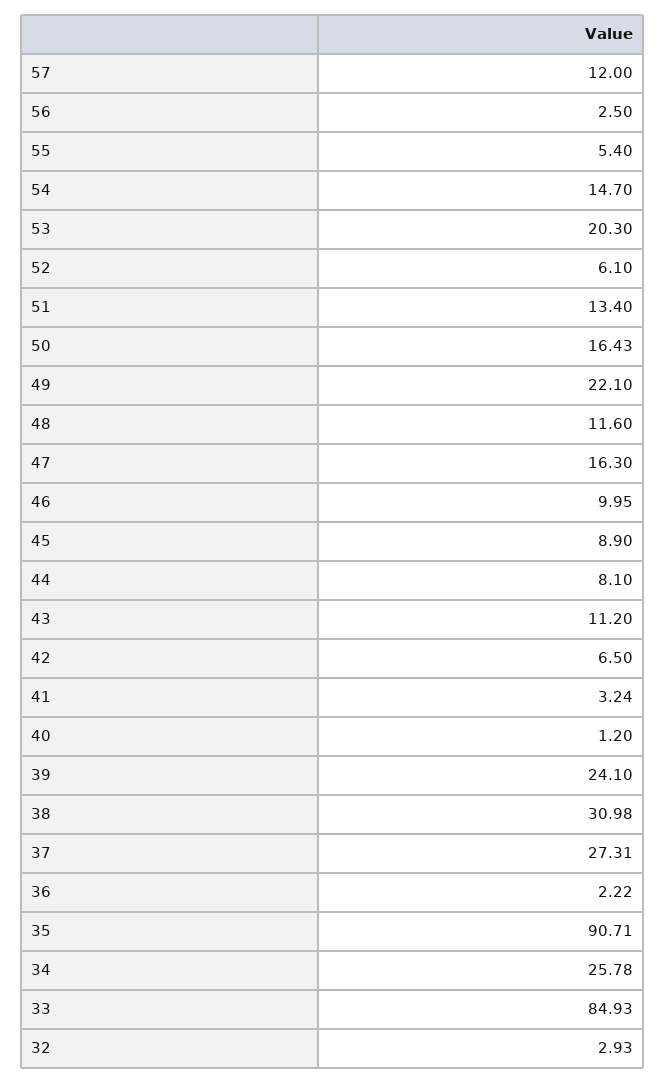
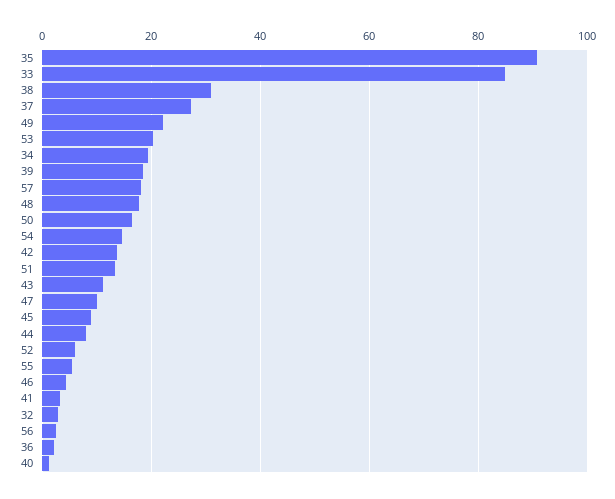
57: 12 -> 18
48: 11.6 -> 18
47: 16.3 -> 10
46: 9.95 -> 4
42: 6.5 -> 14
39: 24.1 -> 18
34: 25.78 -> 20

